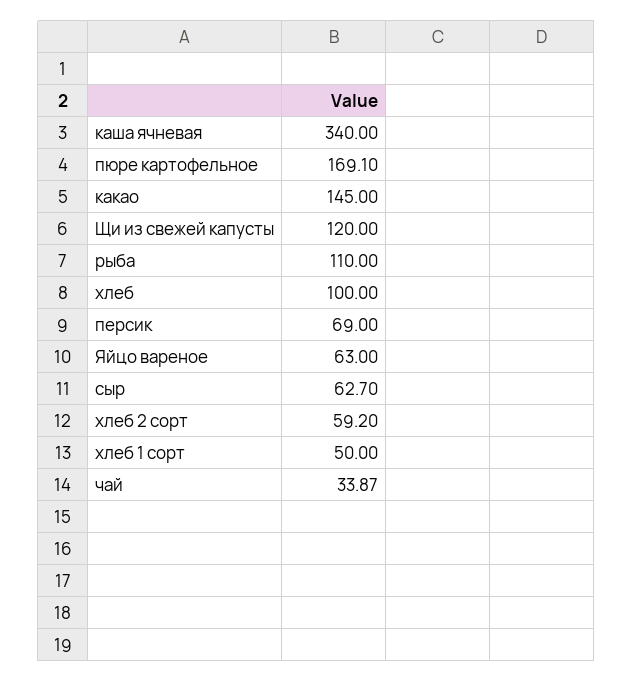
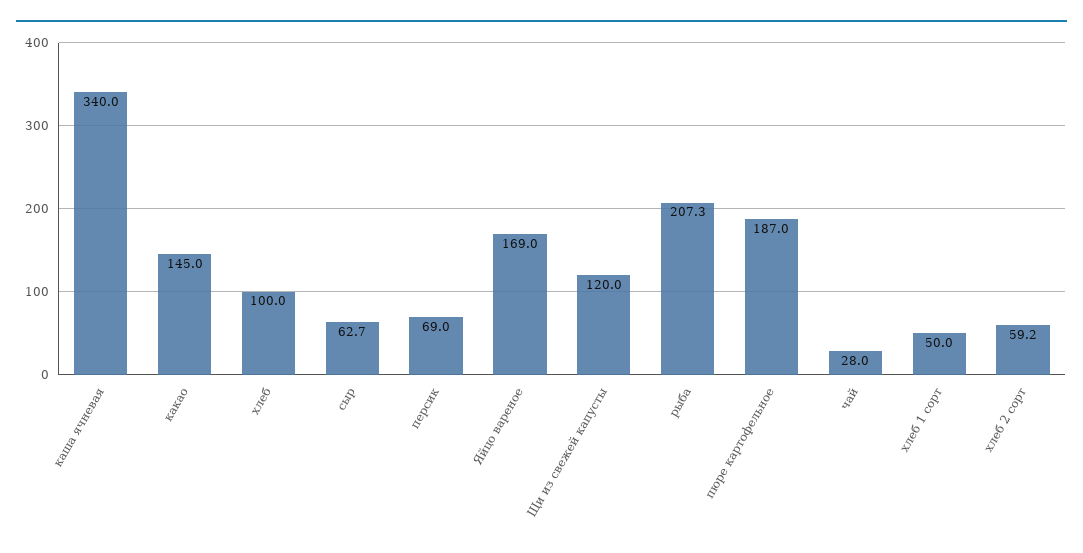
пюре картофельное: 169.1 -> 187
рыба: 110 -> 207.3
Яйцо вареное: 63 -> 169
чай: 33.87 -> 28

